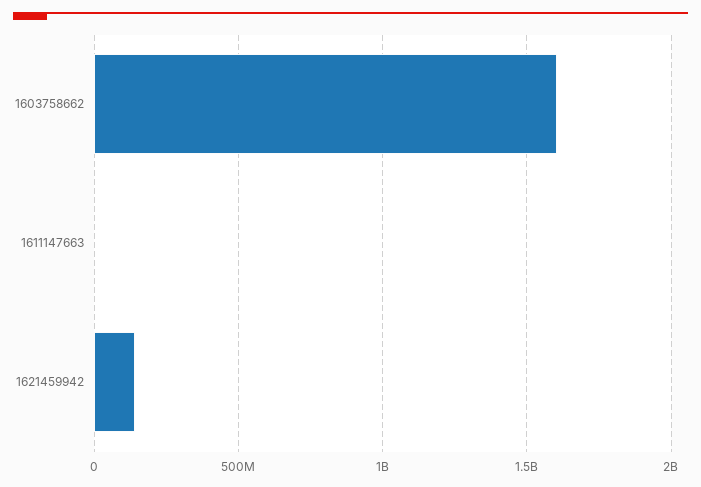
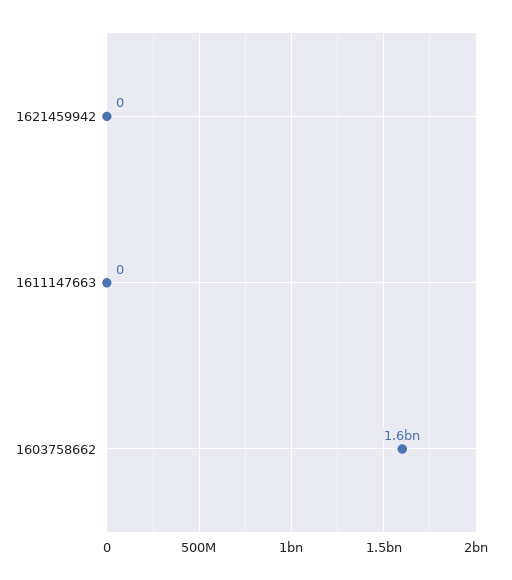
1621459942: 150000000 -> 0

